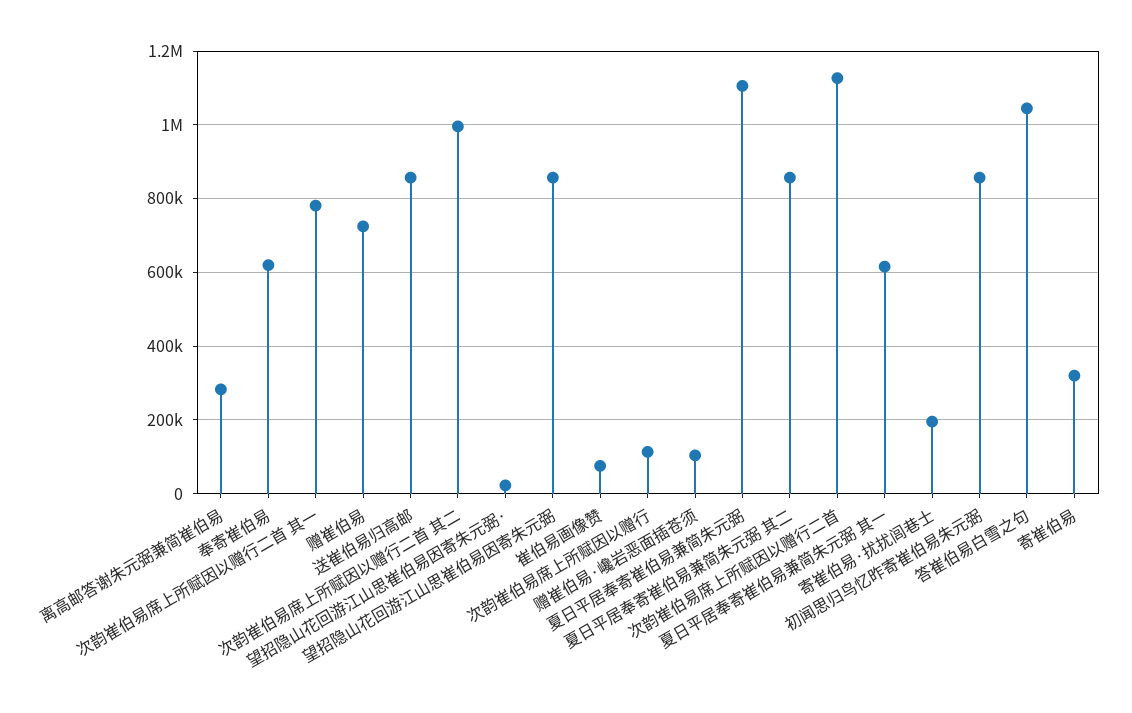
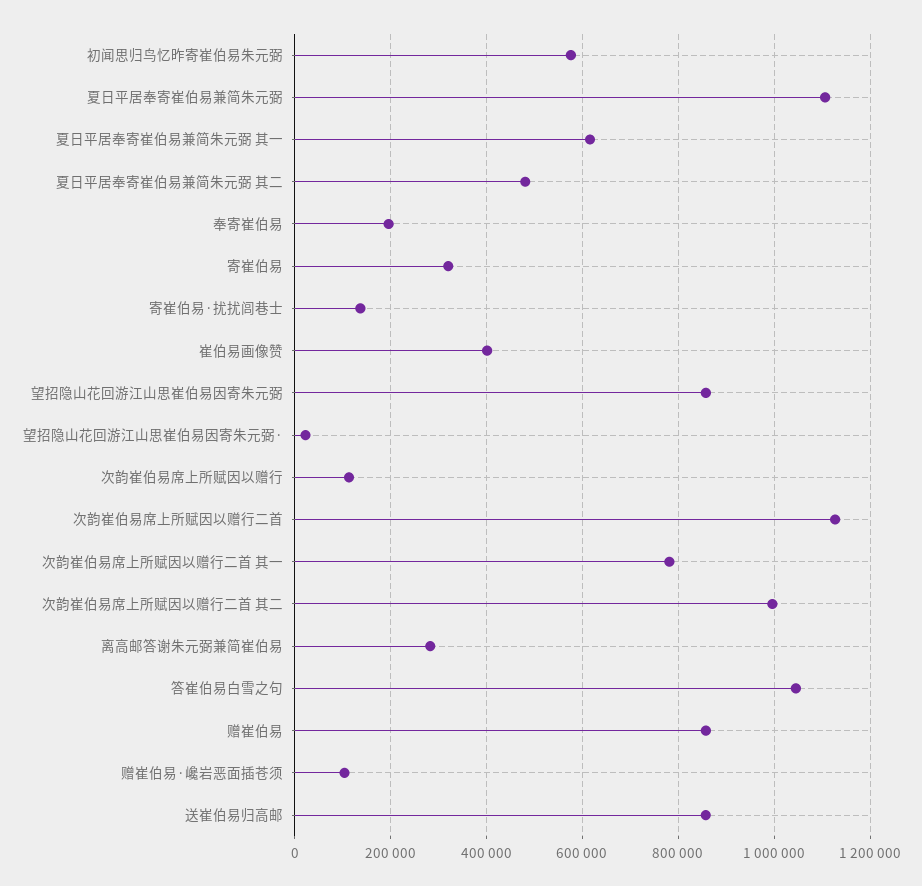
奉寄崔伯易: 620000 -> 200000
赠崔伯易: 720000 -> 860000
崔伯易画像赞: 80000 -> 400000
夏日平居奉寄崔伯易兼简朱元弼 其二: 860000 -> 480000
寄崔伯易·扰扰闾巷士: 200000 -> 140000
初闻思归鸟忆昨寄崔伯易朱元弼: 860000 -> 580000

